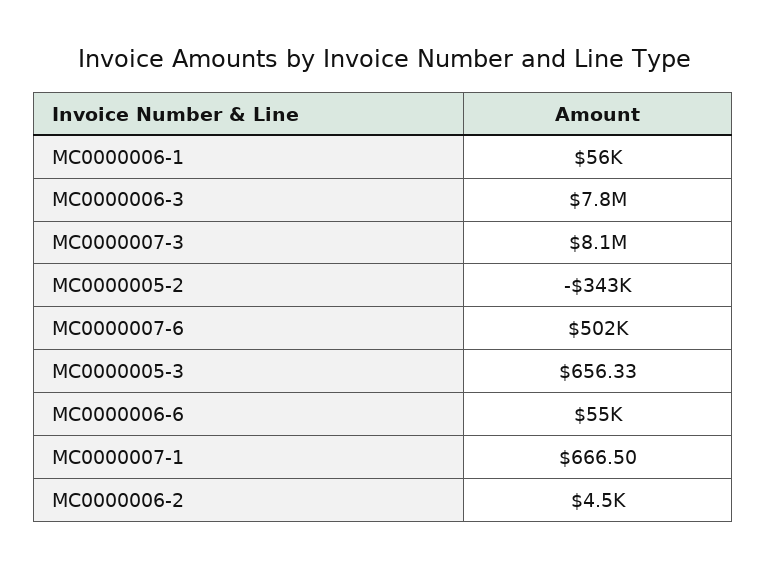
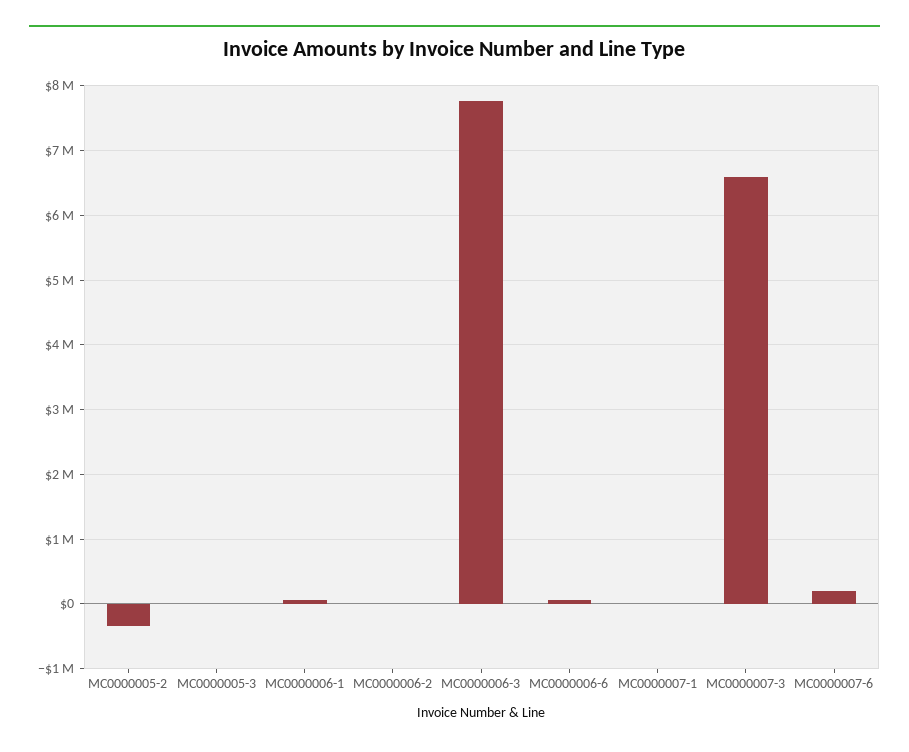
MC0000007-3: 8100000 -> 6600000
MC0000007-6: 502000 -> 200000

